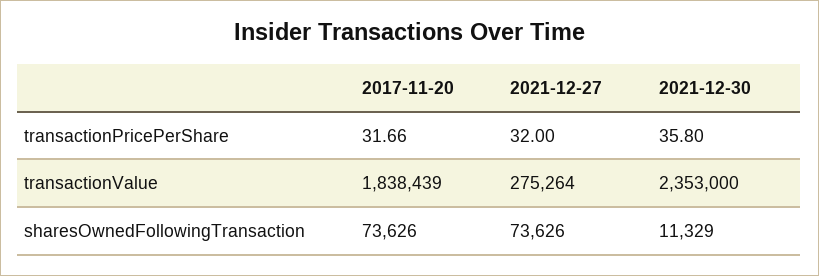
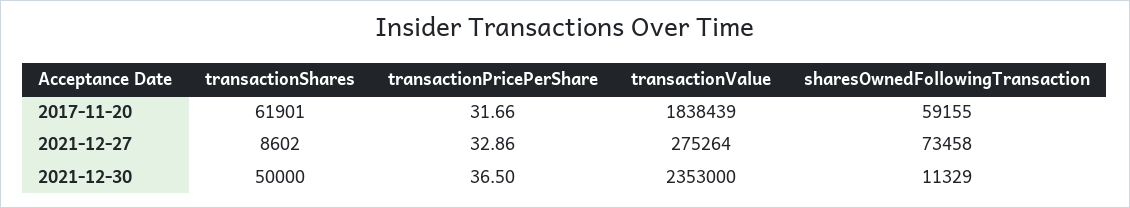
2021-12-27, transactionPricePerShare: 32 -> 32.86
2021-12-30, transactionPricePerShare: 35.8 -> 36.5
2017-11-20, sharesOwnedFollowingTransaction: 73626 -> 59155
2021-12-27, sharesOwnedFollowingTransaction: 73626 -> 73458
2017-11-20, transactionShares: none -> 61901
2021-12-27, transactionShares: none -> 8602
2021-12-30, transactionShares: none -> 50000

